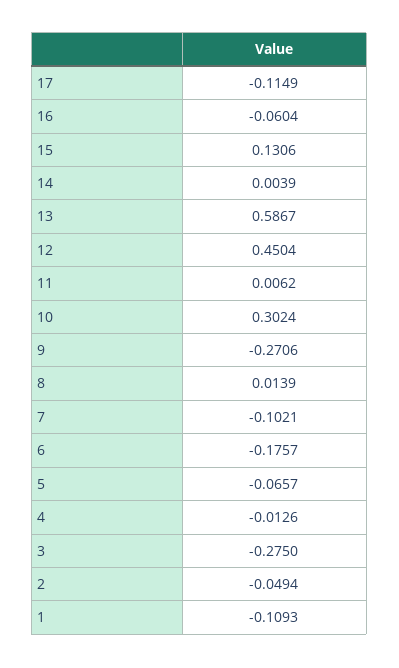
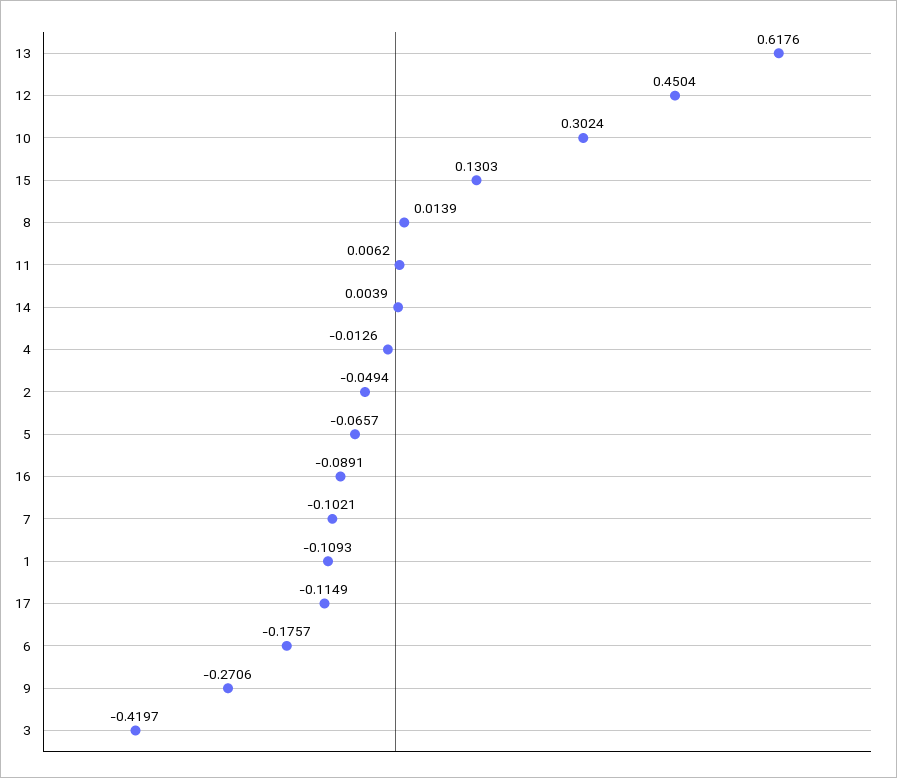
16: -0.0604 -> -0.0891
15: 0.1306 -> 0.1303
13: 0.5867 -> 0.6176
3: -0.275 -> -0.4197

